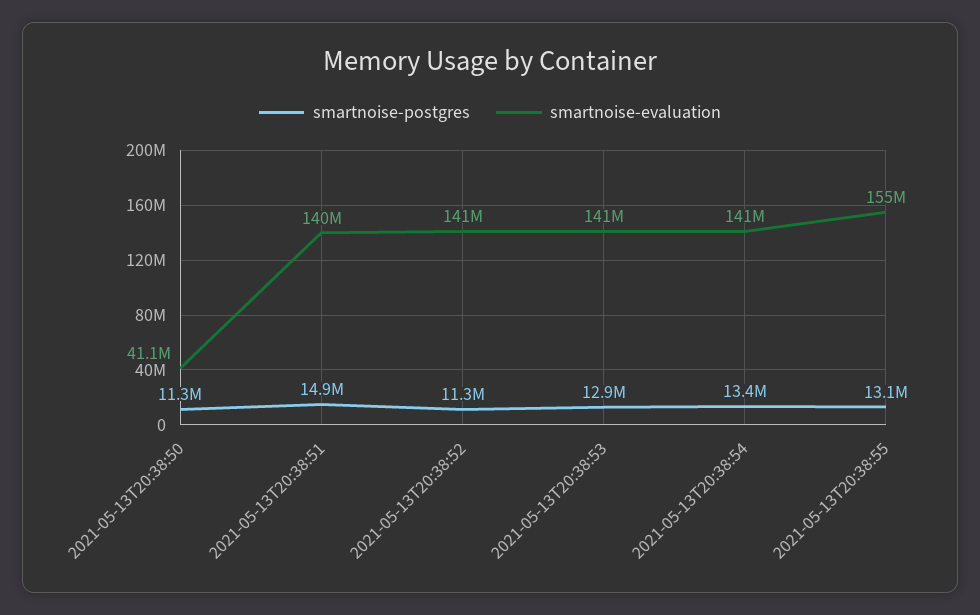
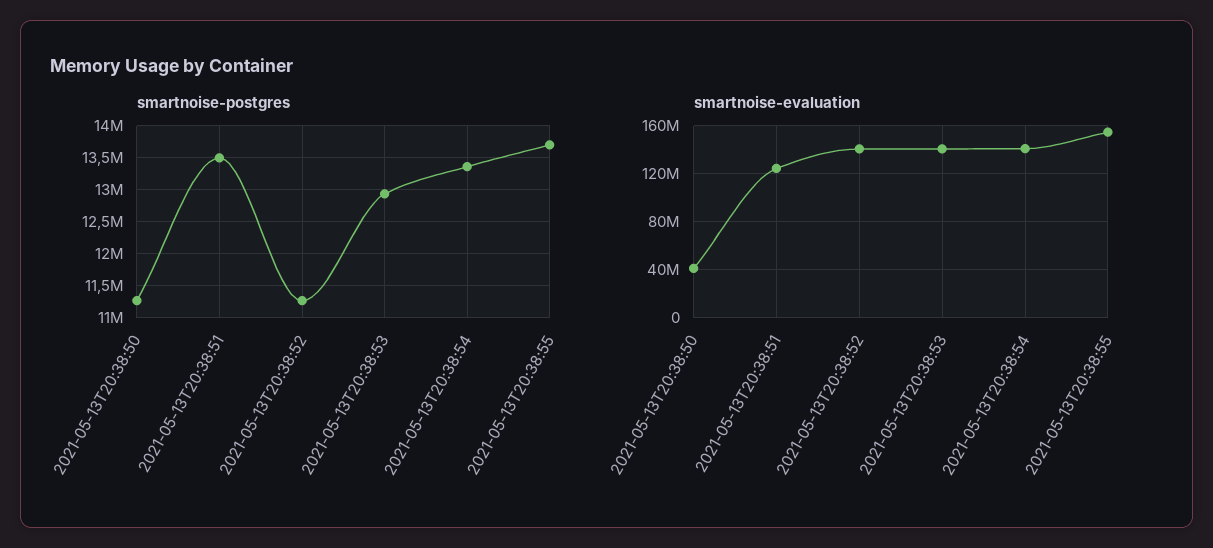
smartnoise-postgres, 2021-05-13T20:38:51: 14900000 -> 13500000
smartnoise-evaluation, 2021-05-13T20:38:51: 140000000 -> 125000000
smartnoise-postgres, 2021-05-13T20:38:55: 13100000 -> 13700000

